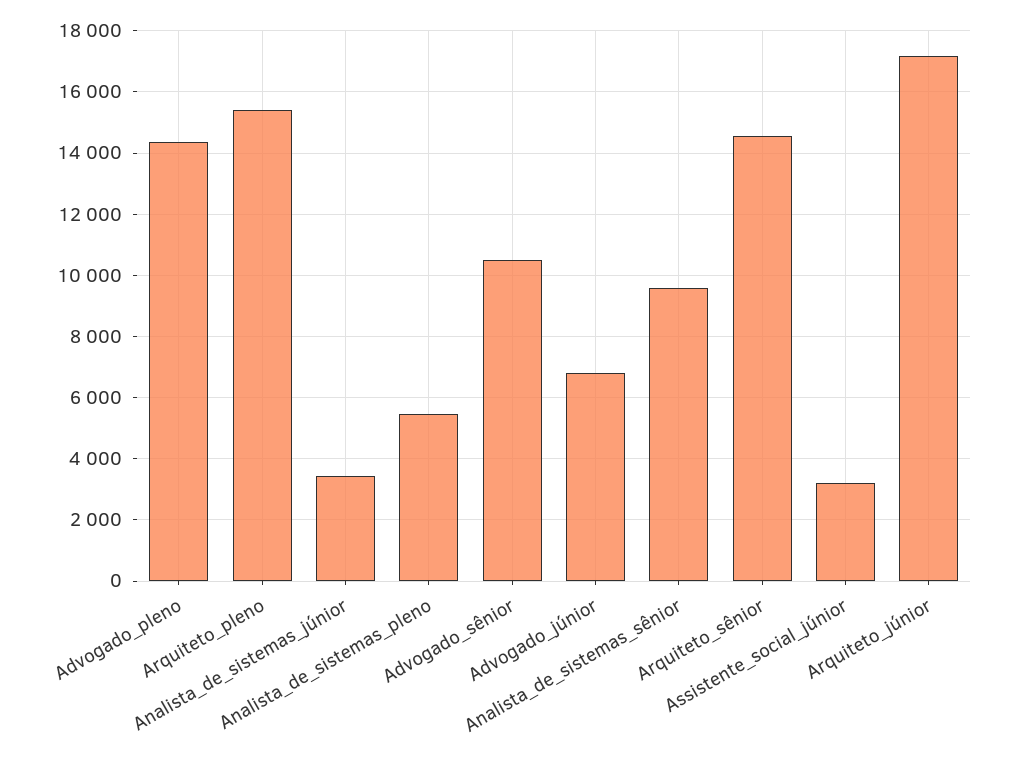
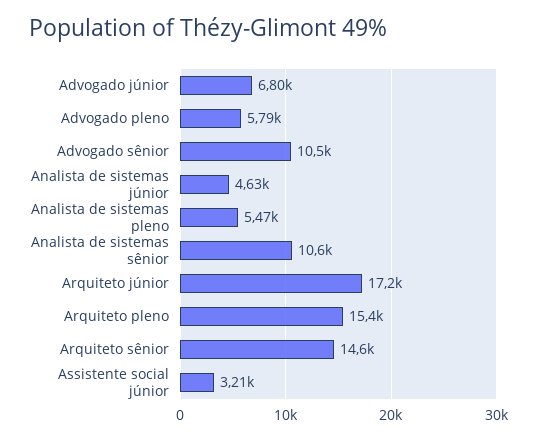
Advogado_pleno: 14400 -> 5790
Analista_de_sistemas_júnior: 3400 -> 4630
Analista_de_sistemas_sênior: 9600 -> 10600

